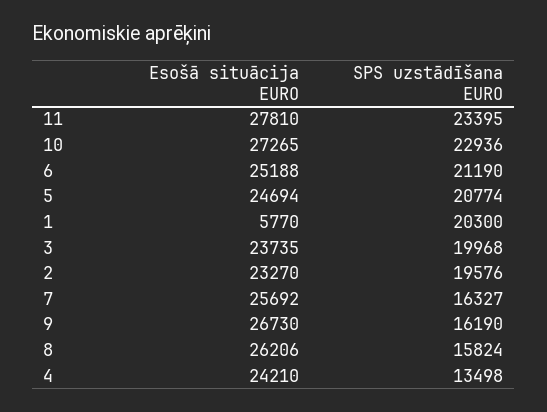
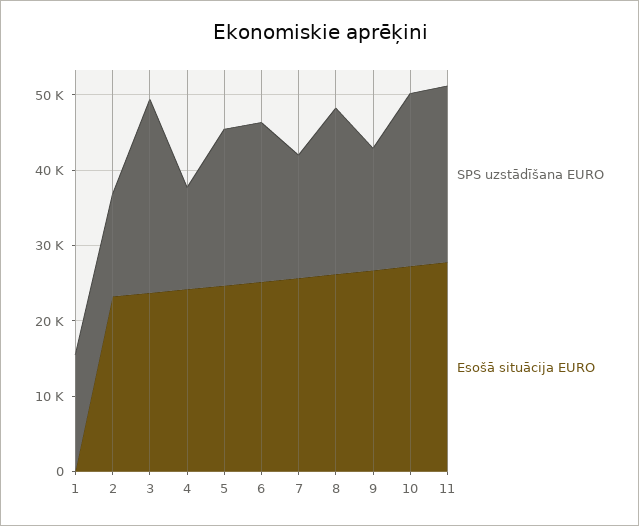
Esošā situācija EURO, 1: 5770 -> 0
SPS uzstādīšana EURO, 1: 20300 -> 16000
SPS uzstādīšana EURO, 3: 19968 -> 26000
SPS uzstādīšana EURO, 2: 19576 -> 14000
SPS uzstādīšana EURO, 8: 15824 -> 22000

